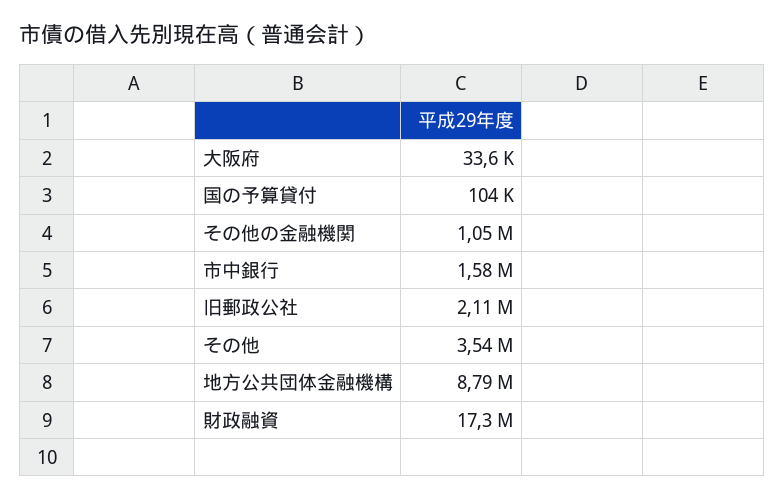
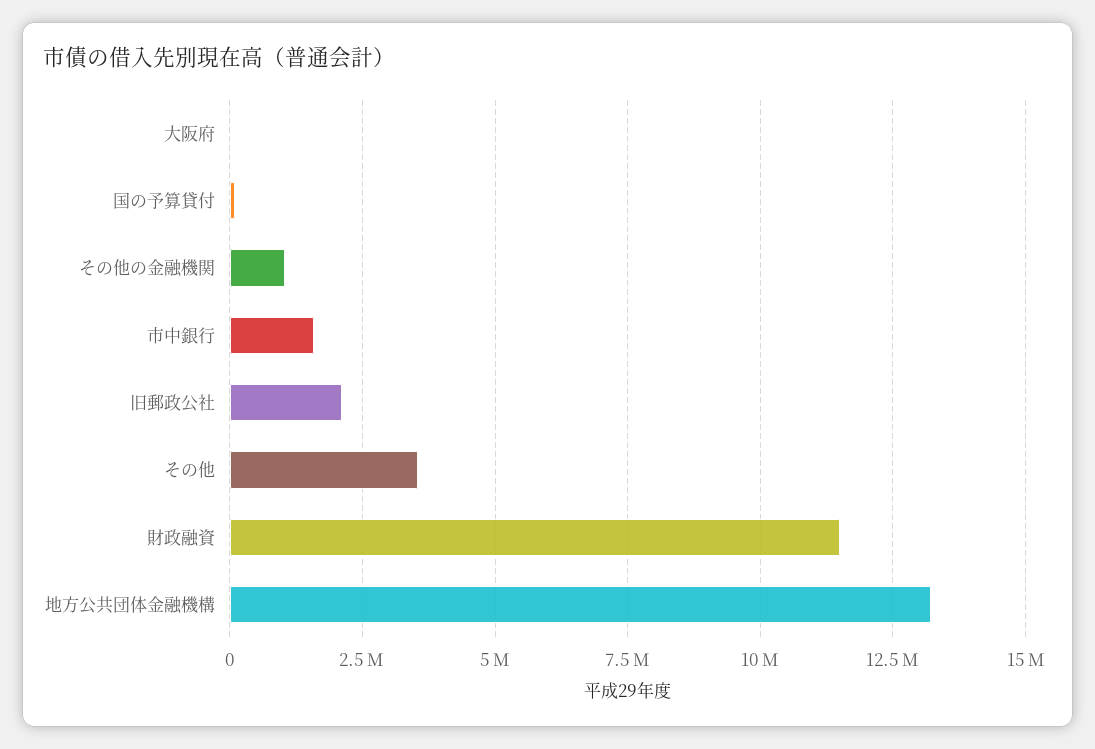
地方公共団体金融機構: 8790000 -> 13250000
財政融資: 17300000 -> 11500000

